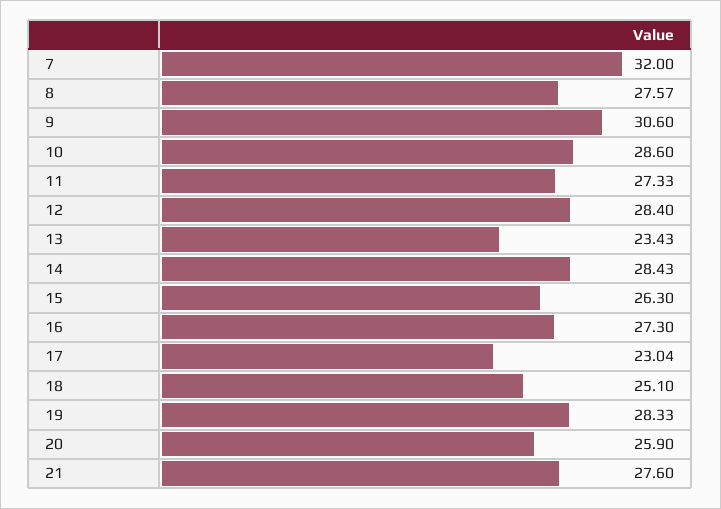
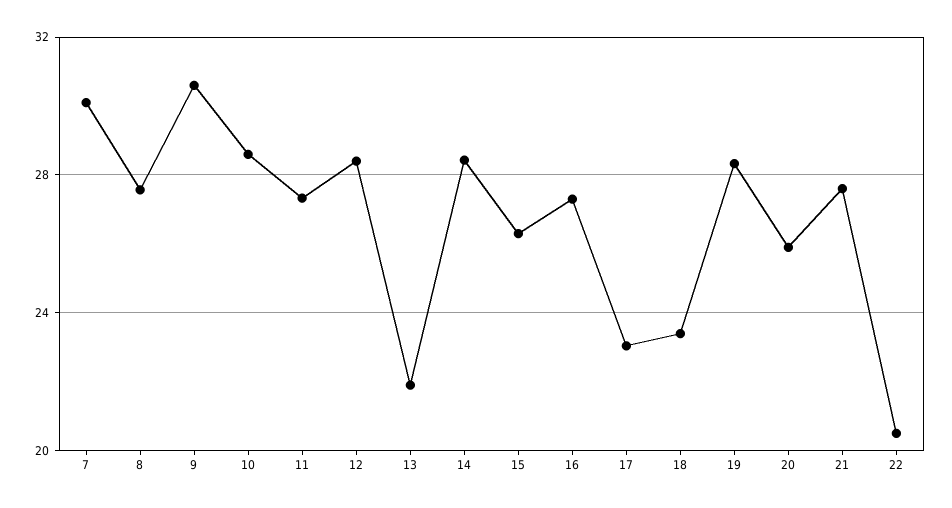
7: 32 -> 30
13: 23.43 -> 22
18: 25.1 -> 23.5
22: none -> 20.5

